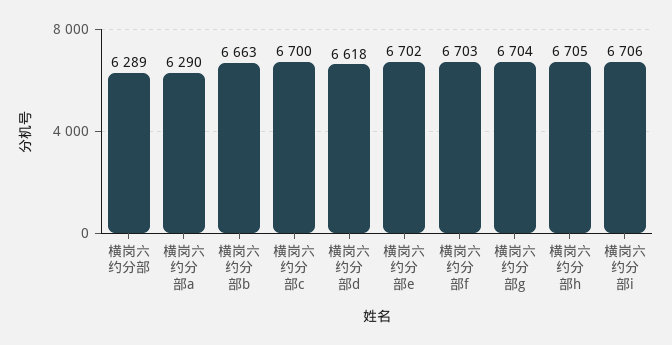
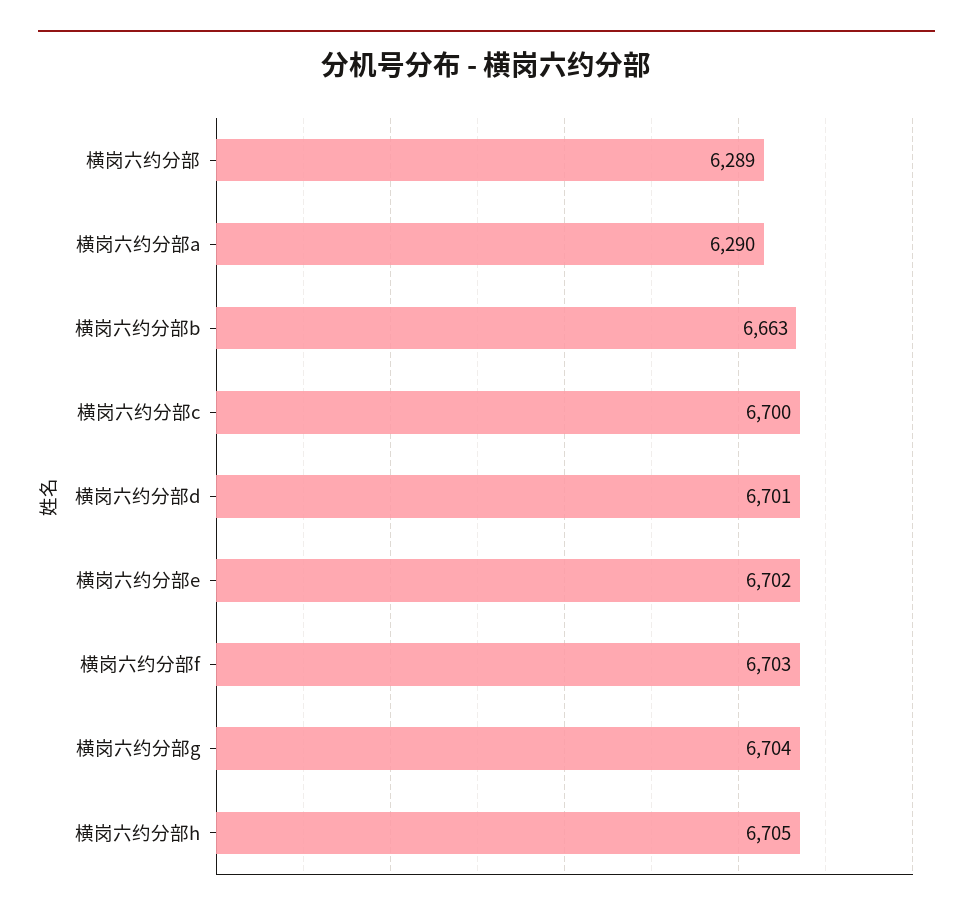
横岗六约分部d: 6618 -> 6701
横岗六约分部i: 6706 -> none

